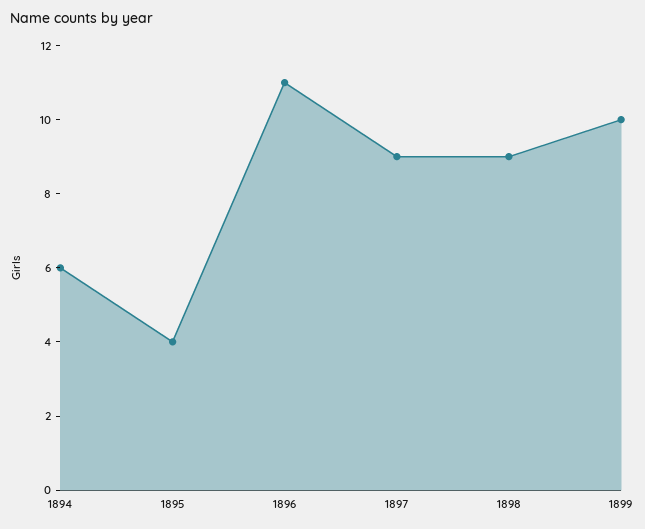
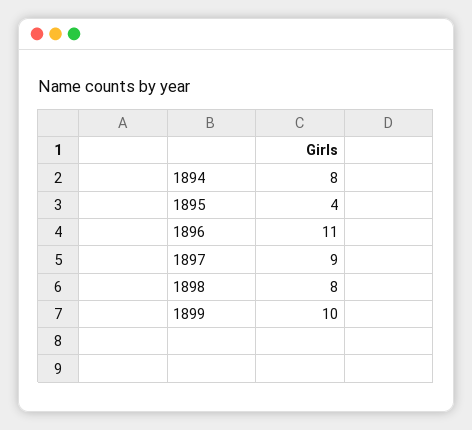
1894: 6 -> 8
1898: 9 -> 8

